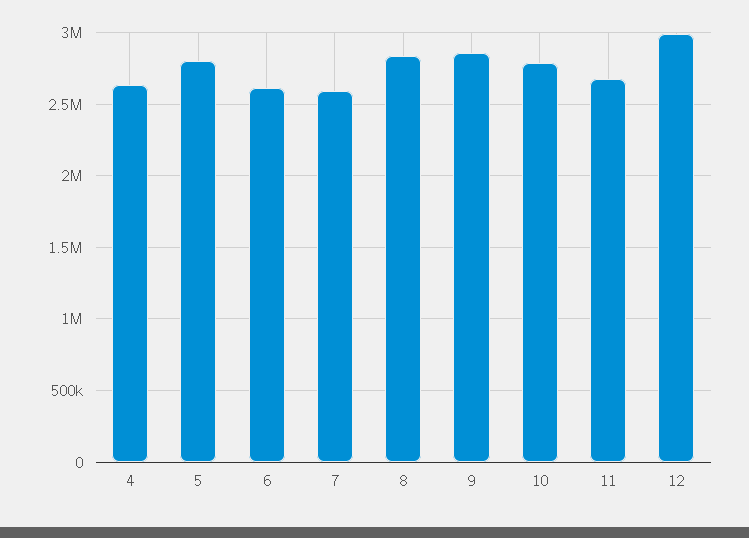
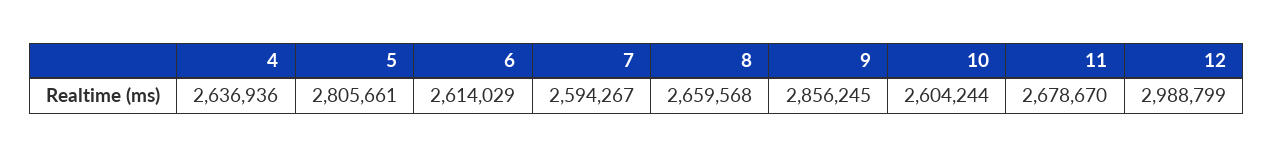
8: 2850000 -> 2659568
10: 2800000 -> 2604244

